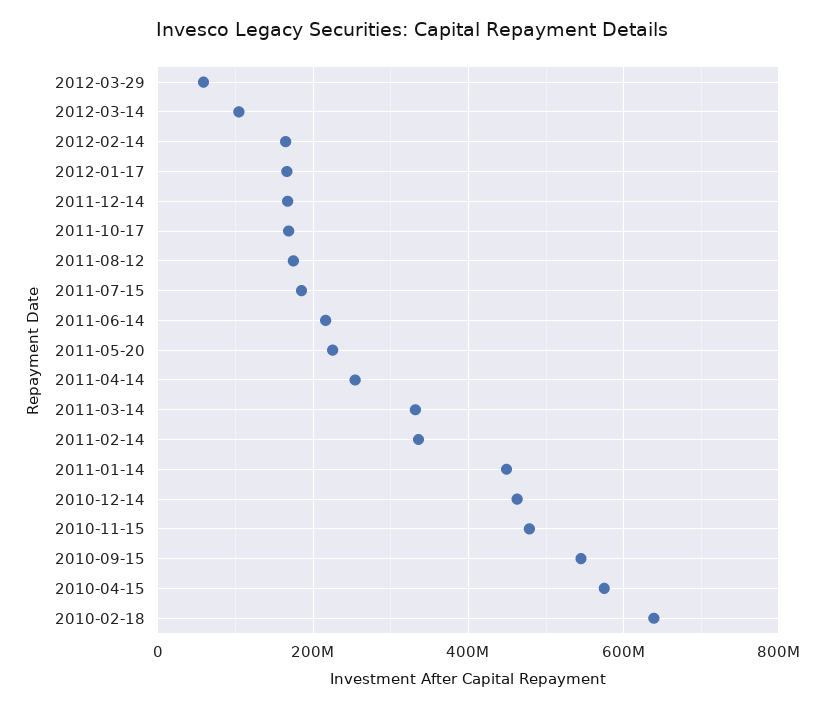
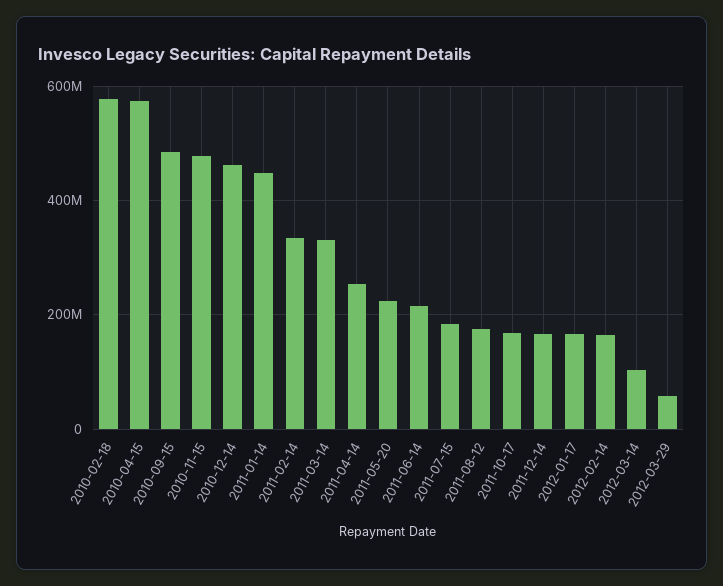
2010-09-15: 540000000 -> 480000000
2010-02-18: 640000000 -> 580000000

